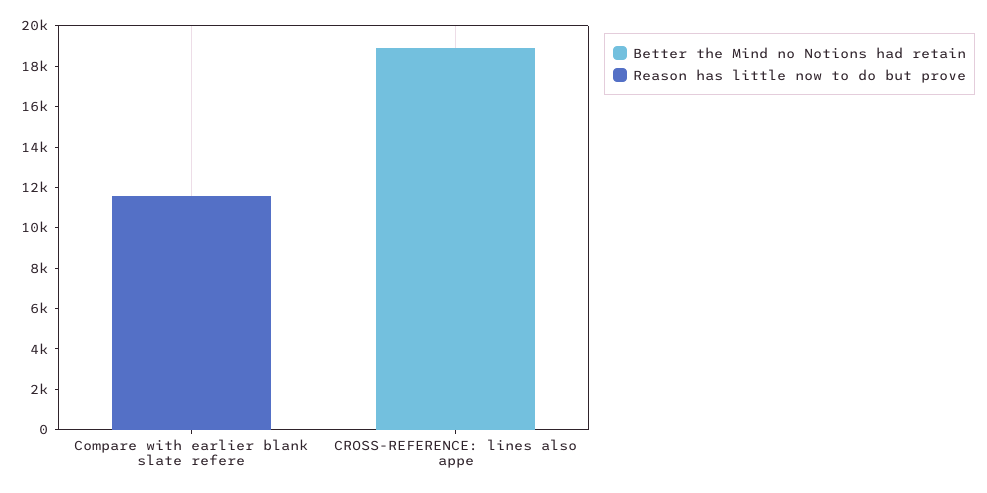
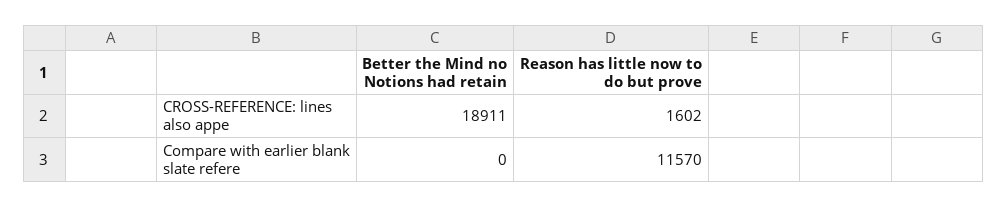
Reason has little now to do but prove, CROSS-REFERENCE: lines also appe: 0 -> 1602

